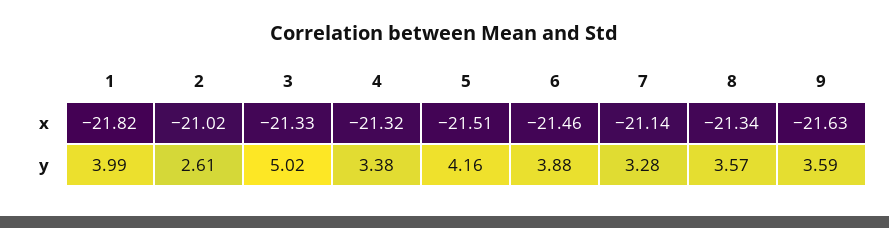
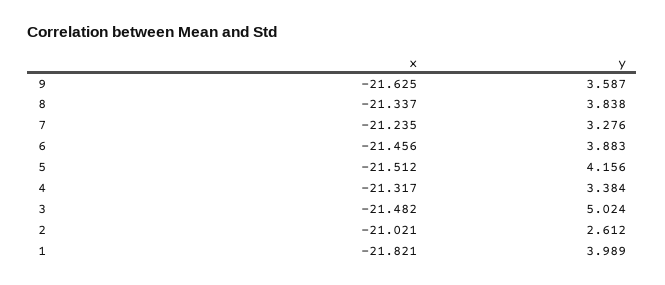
3, x: -21.33 -> -21.482
7, x: -21.14 -> -21.235
8, y: 3.57 -> 3.838

